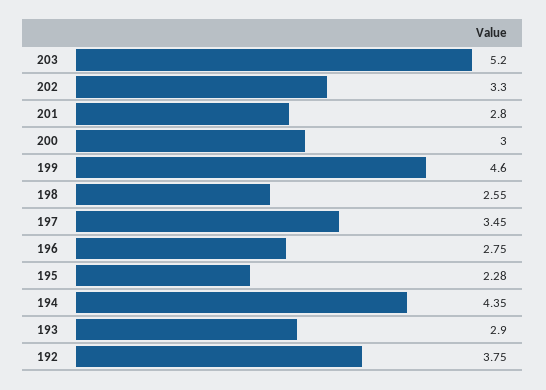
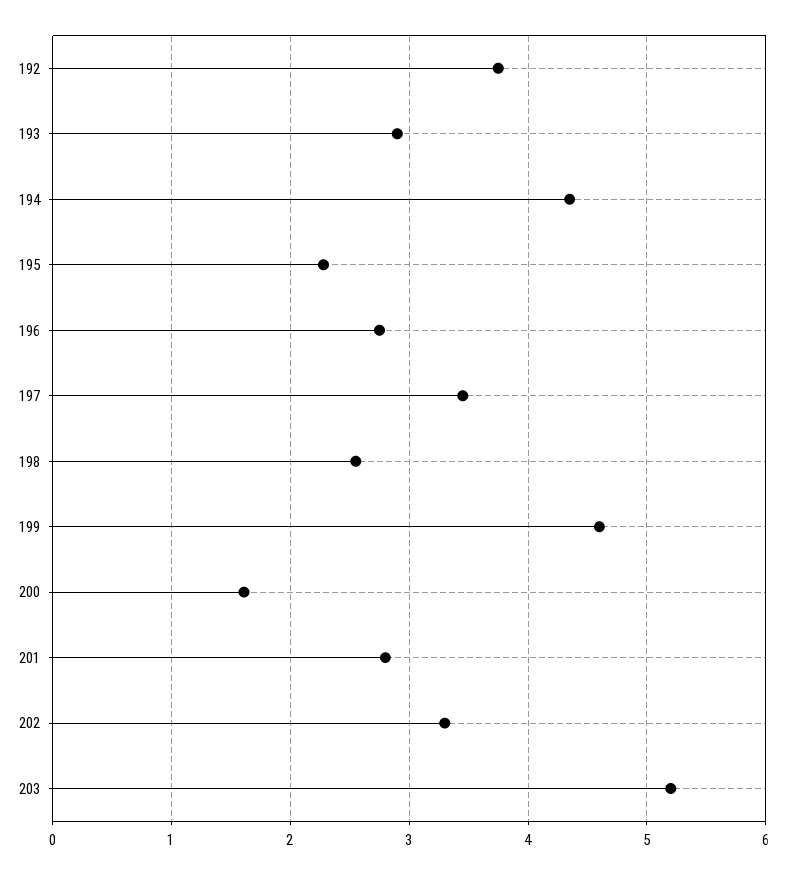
200: 3 -> 1.6

